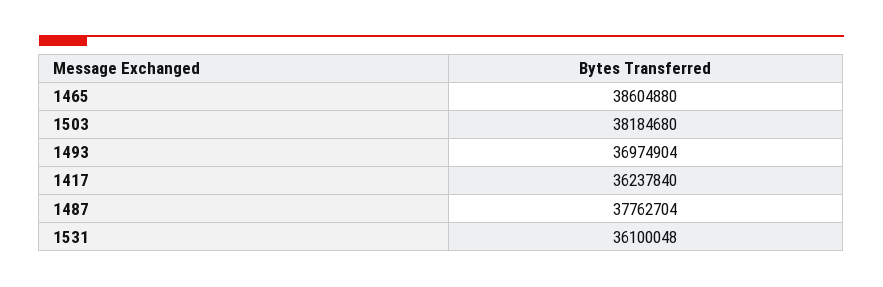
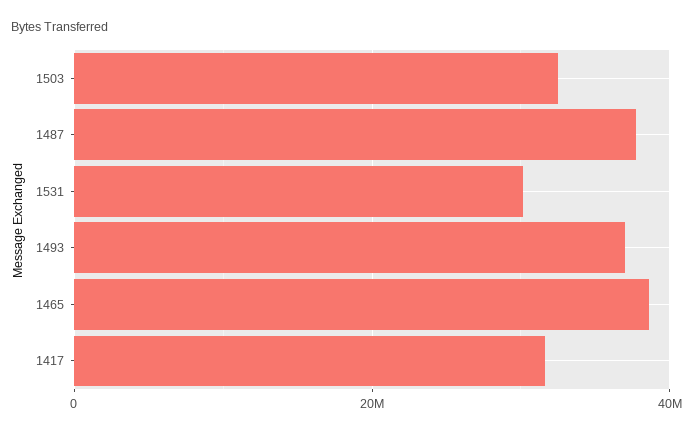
1503: 38184680 -> 32000000
1417: 36237840 -> 32000000
1531: 36100048 -> 30000000

